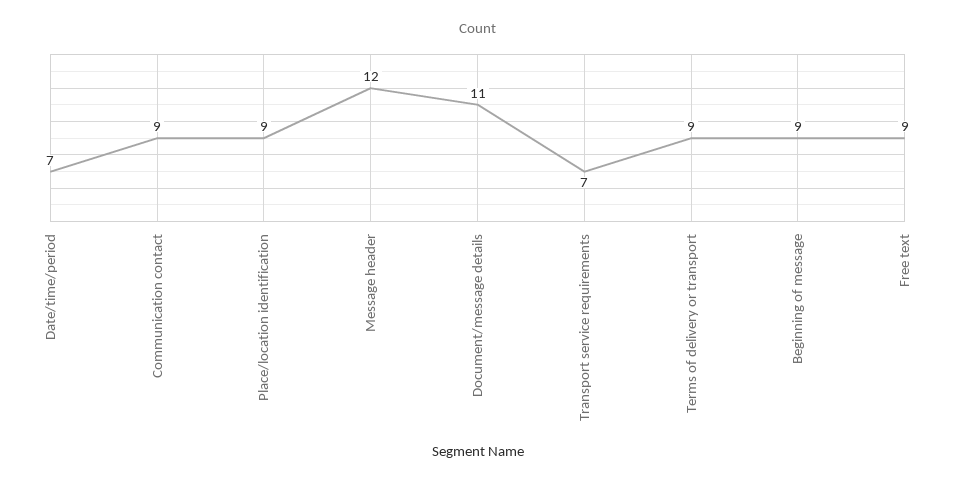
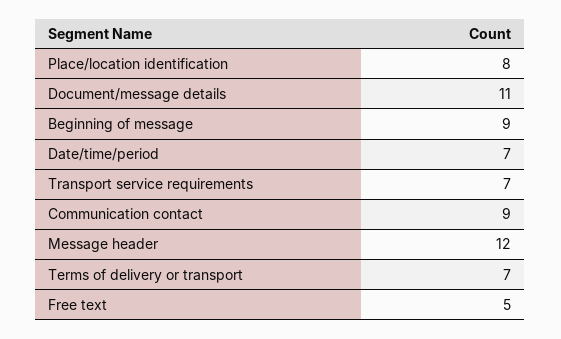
Place/location identification: 9 -> 8
Terms of delivery or transport: 9 -> 7
Free text: 9 -> 5

